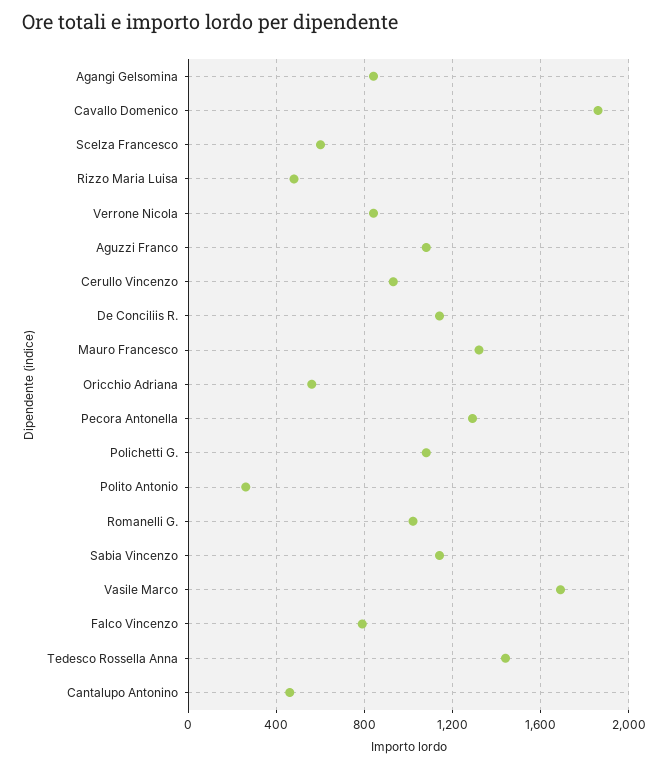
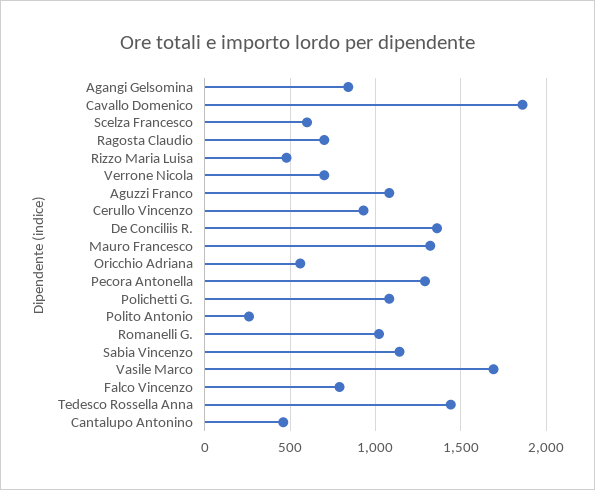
Verrone Nicola: 850 -> 700
De Conciliis R.: 1150 -> 1350
Ragosta Claudio: none -> 700

